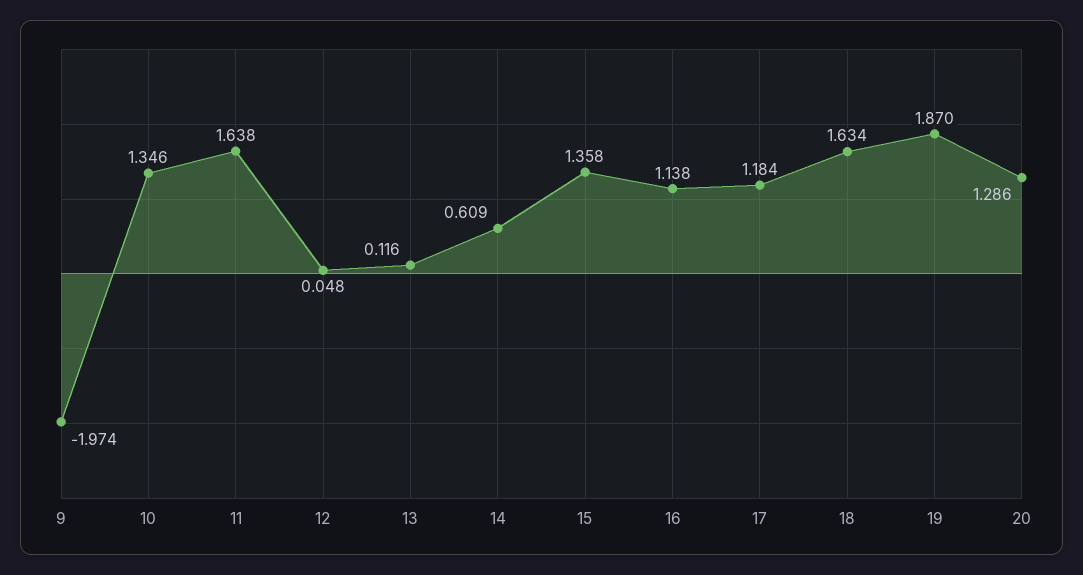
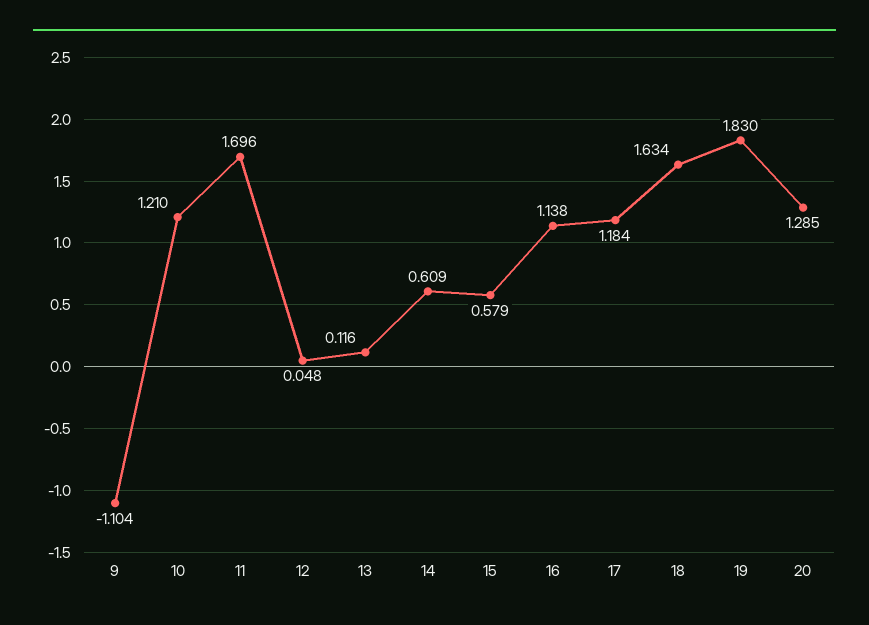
9: -1.974 -> -1.104
10: 1.346 -> 1.21
11: 1.638 -> 1.696
15: 1.358 -> 0.579
19: 1.87 -> 1.83
20: 1.286 -> 1.285

